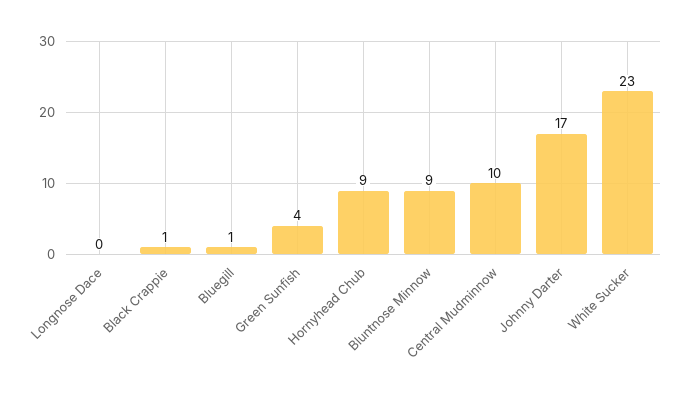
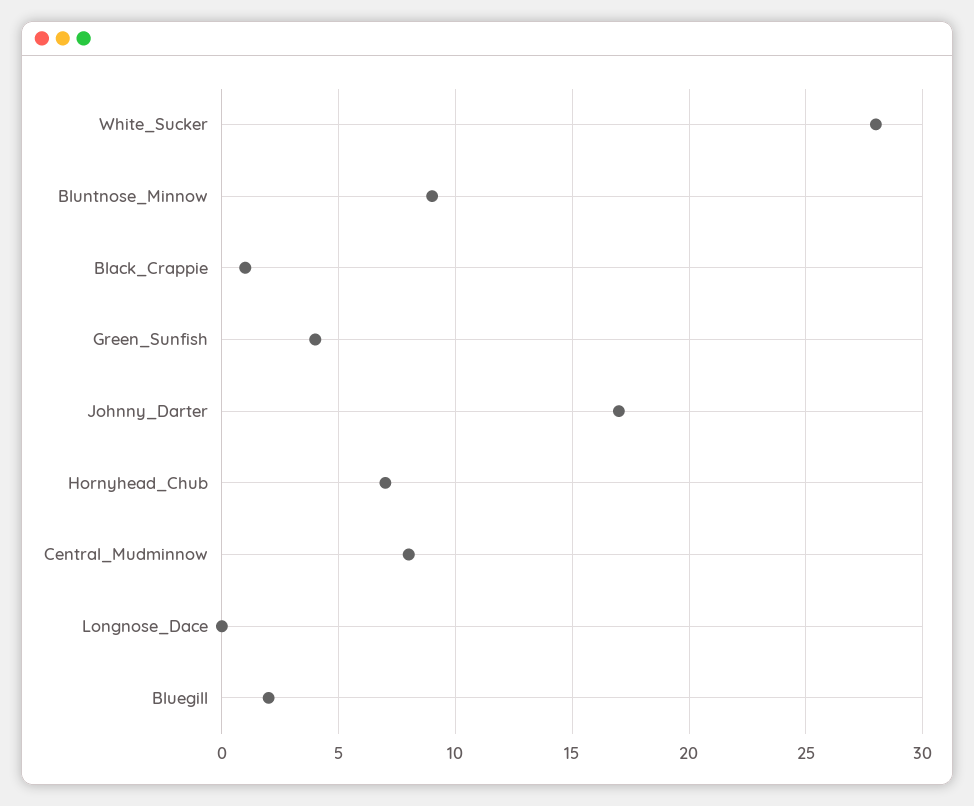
Bluegill: 1 -> 2
Hornyhead Chub: 9 -> 7
Central Mudminnow: 10 -> 8
White Sucker: 23 -> 28

